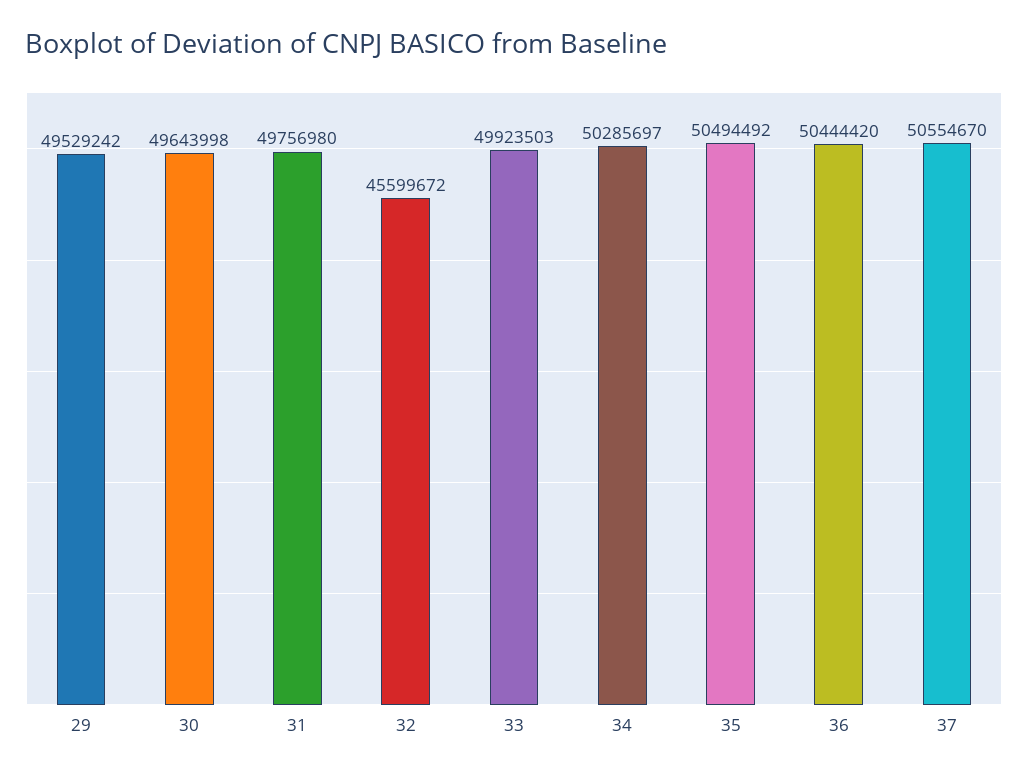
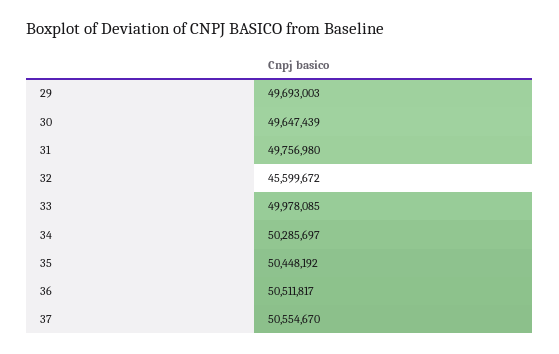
29: 49529242 -> 49693003
30: 49643998 -> 49647439
33: 49923503 -> 49978085
35: 50494492 -> 50448192
36: 50444420 -> 50511817

